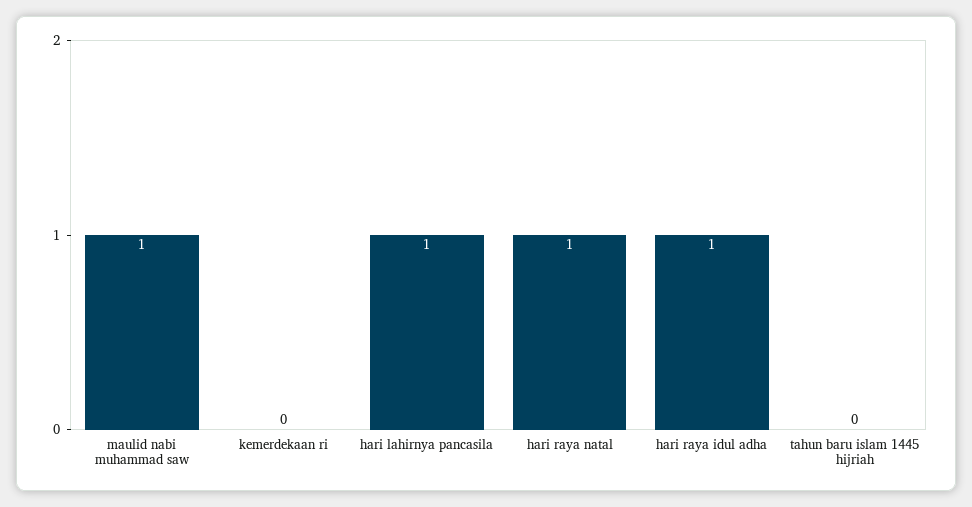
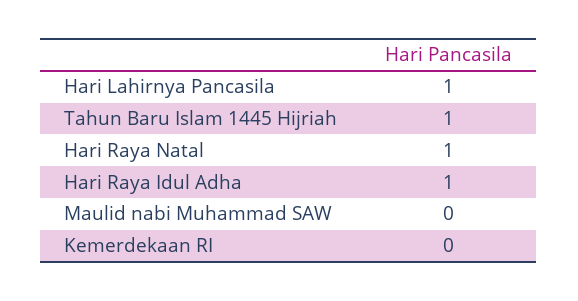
maulid nabi muhammad saw: 1 -> 0
tahun baru islam 1445 hijriah: 0 -> 1

